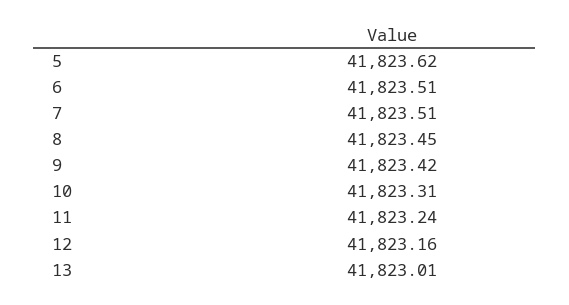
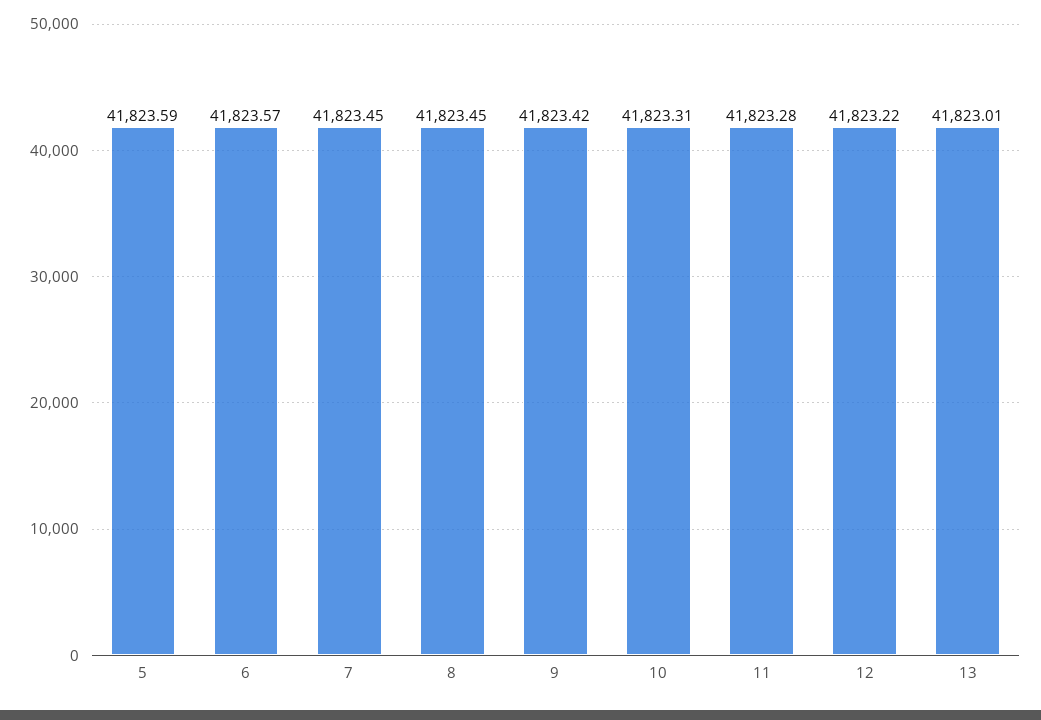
5: 41823.62 -> 41823.59
6: 41823.51 -> 41823.57
7: 41823.51 -> 41823.45
11: 41823.24 -> 41823.28
12: 41823.16 -> 41823.22

